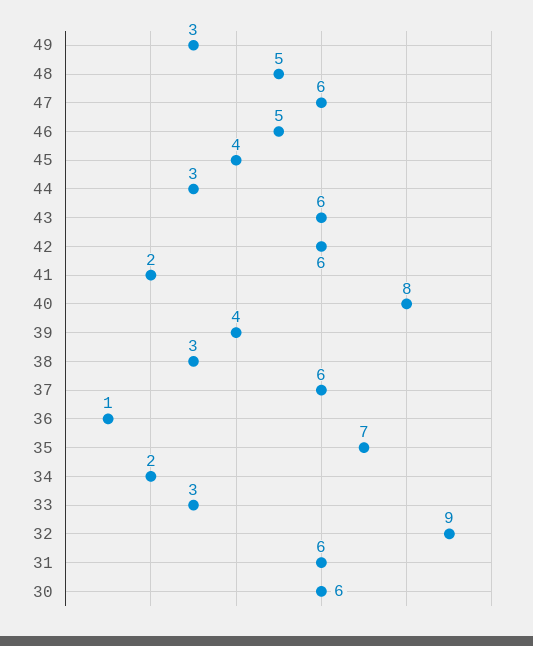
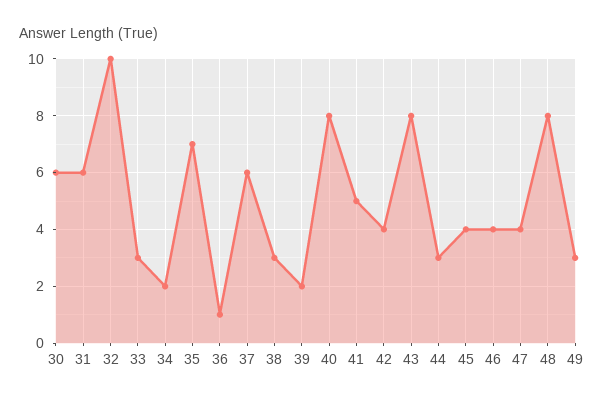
48: 5 -> 8
47: 6 -> 4
46: 5 -> 4
43: 6 -> 8
42: 6 -> 4
41: 2 -> 5
39: 4 -> 2
32: 9 -> 10

